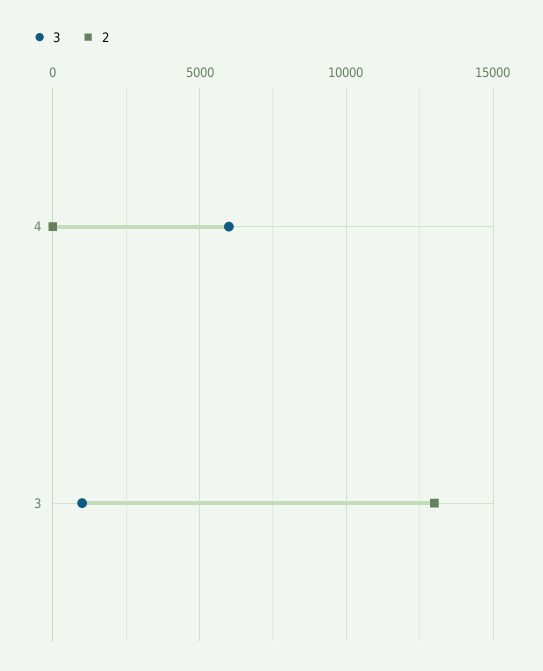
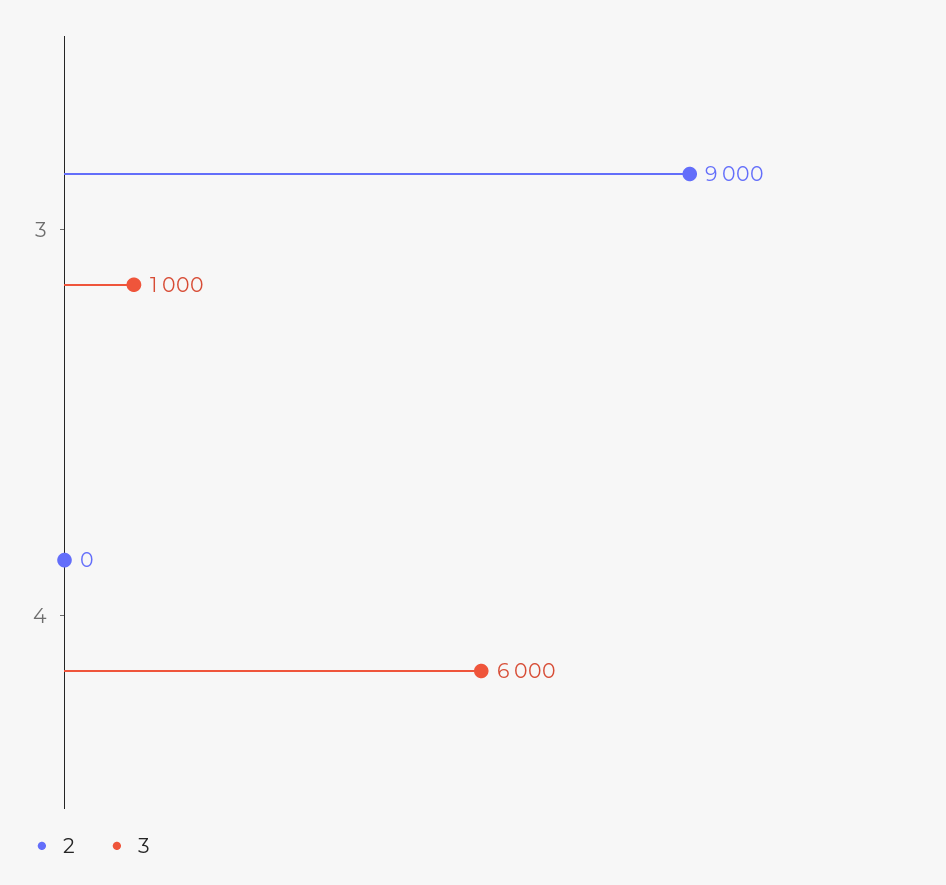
2, 3: 13000 -> 9000

